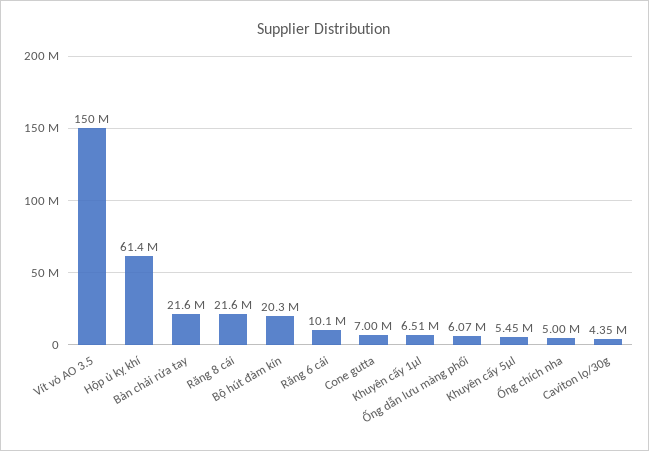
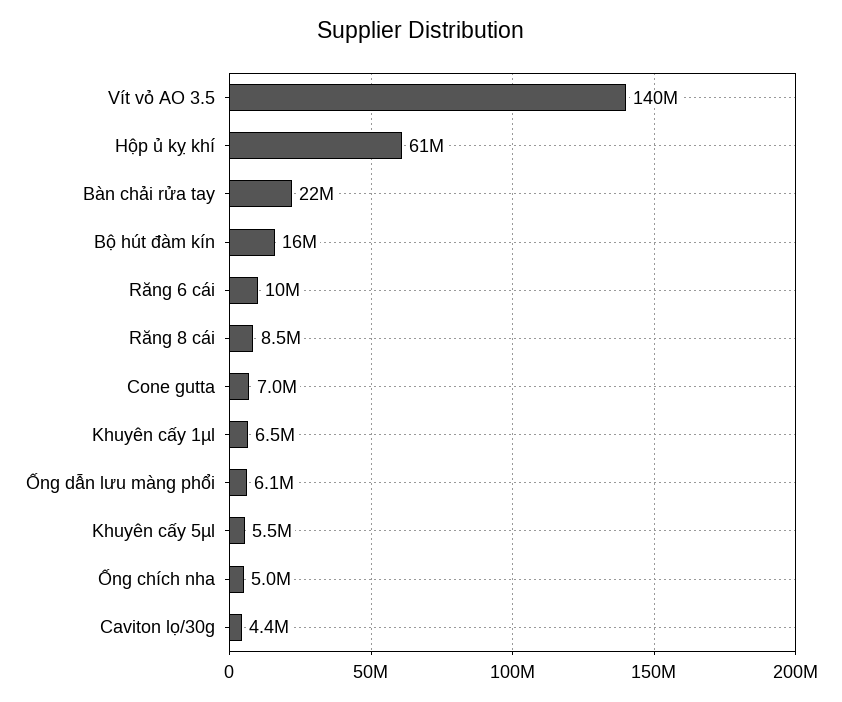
Vít vỏ AO 3.5: 150000000 -> 140000000
Răng 8 cái: 21600000 -> 8500000
Bộ hút đàm kín: 20300000 -> 16000000

